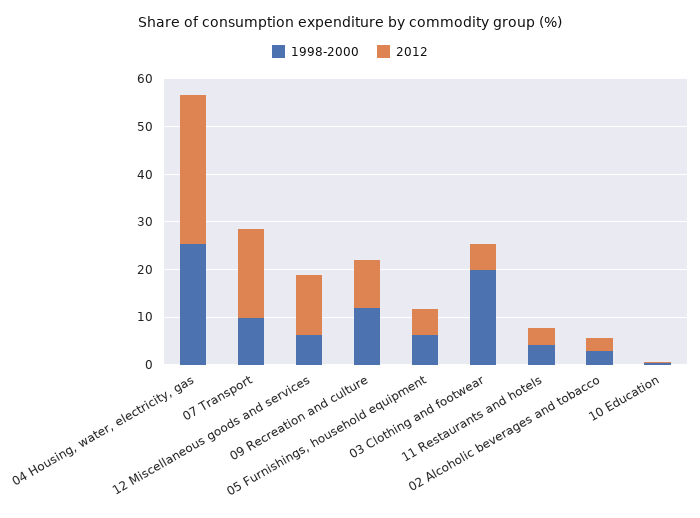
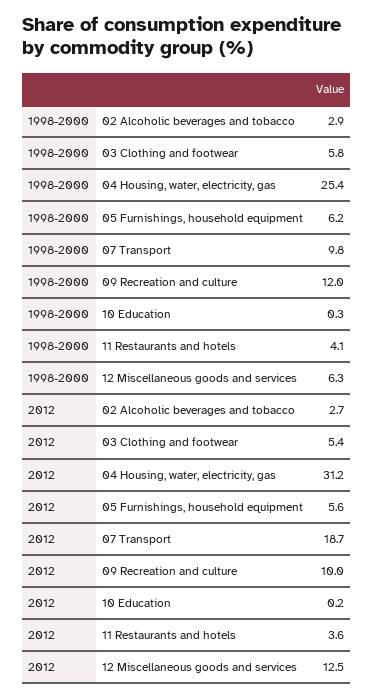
1998-2000, 03 Clothing and footwear: 20 -> 5.8

